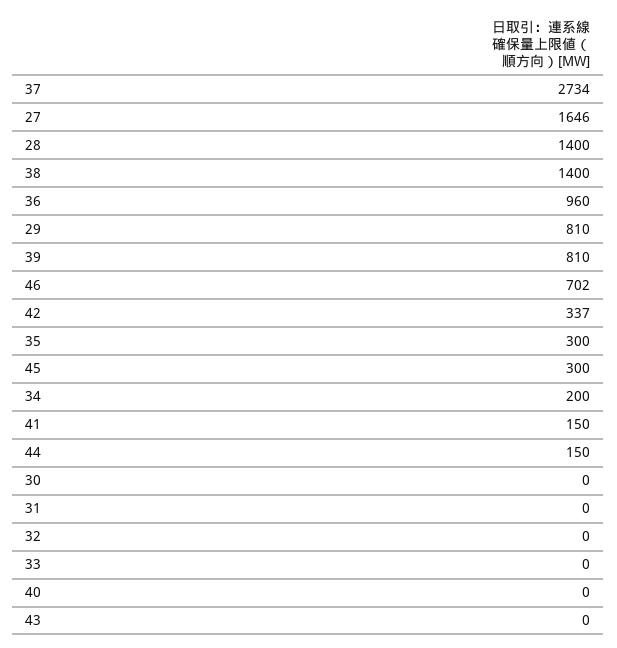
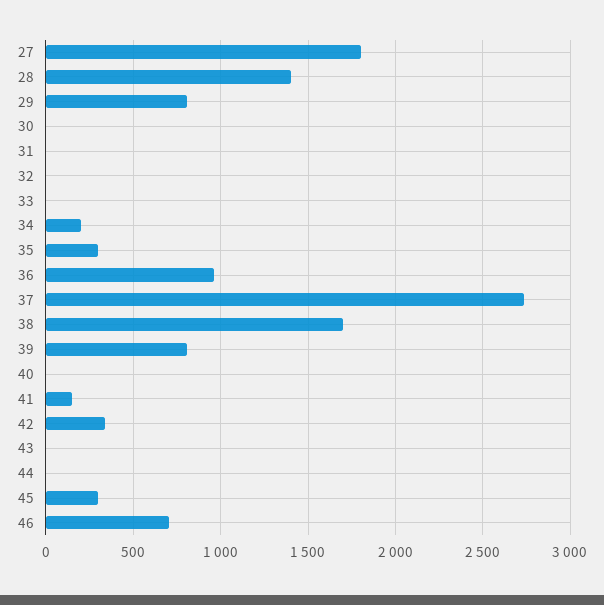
27: 1646 -> 1800
38: 1400 -> 1700
44: 150 -> 0

